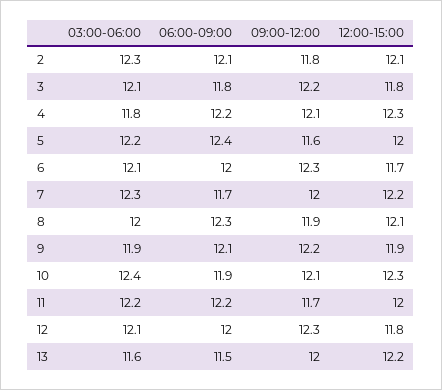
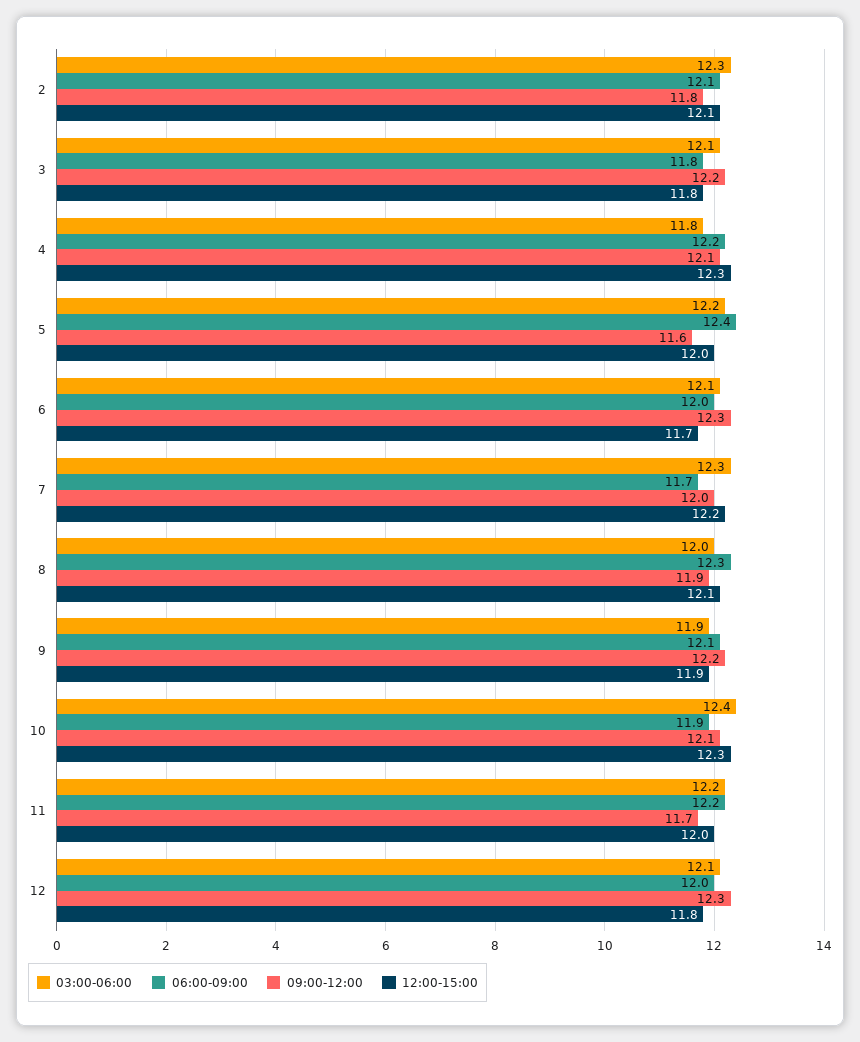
03:00-06:00, 13: 11.6 -> none
06:00-09:00, 13: 11.5 -> none
09:00-12:00, 13: 12 -> none
12:00-15:00, 13: 12.2 -> none

